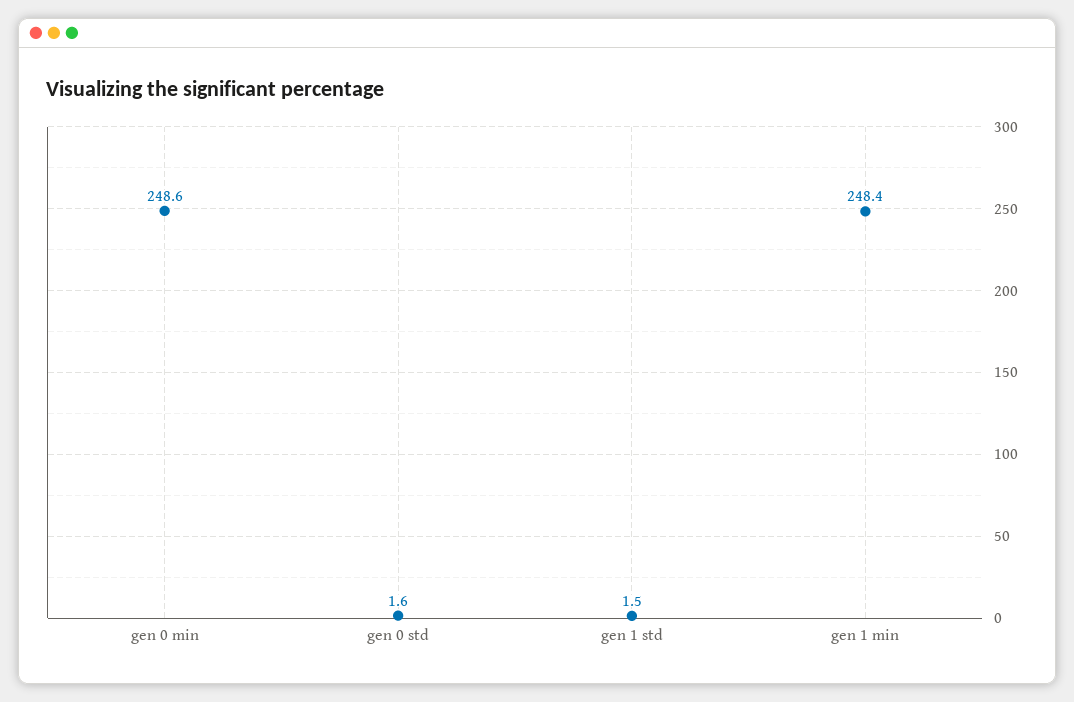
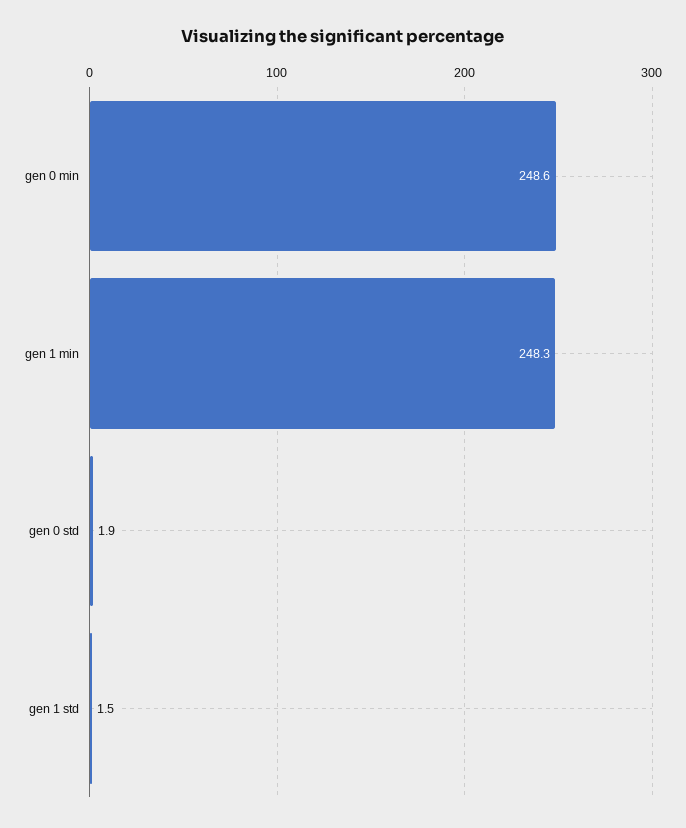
gen 0 std: 1.6 -> 1.9
gen 1 min: 248.4 -> 248.3

